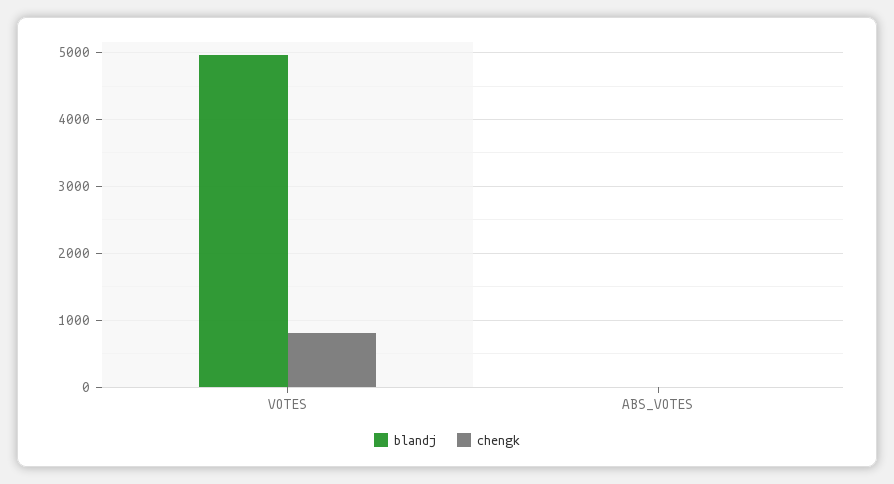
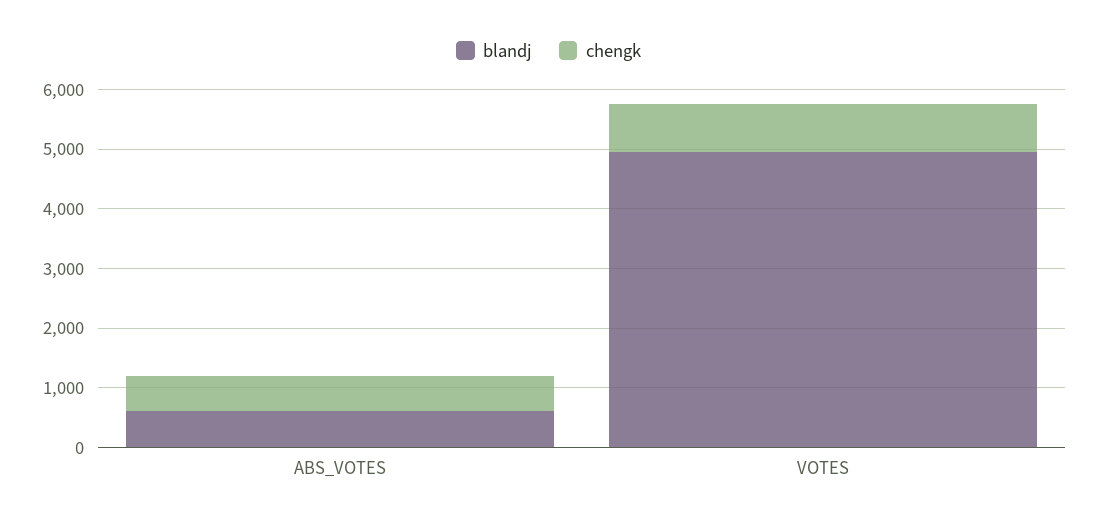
blandj, ABS_VOTES: 0 -> 600
chengk, ABS_VOTES: 0 -> 600

